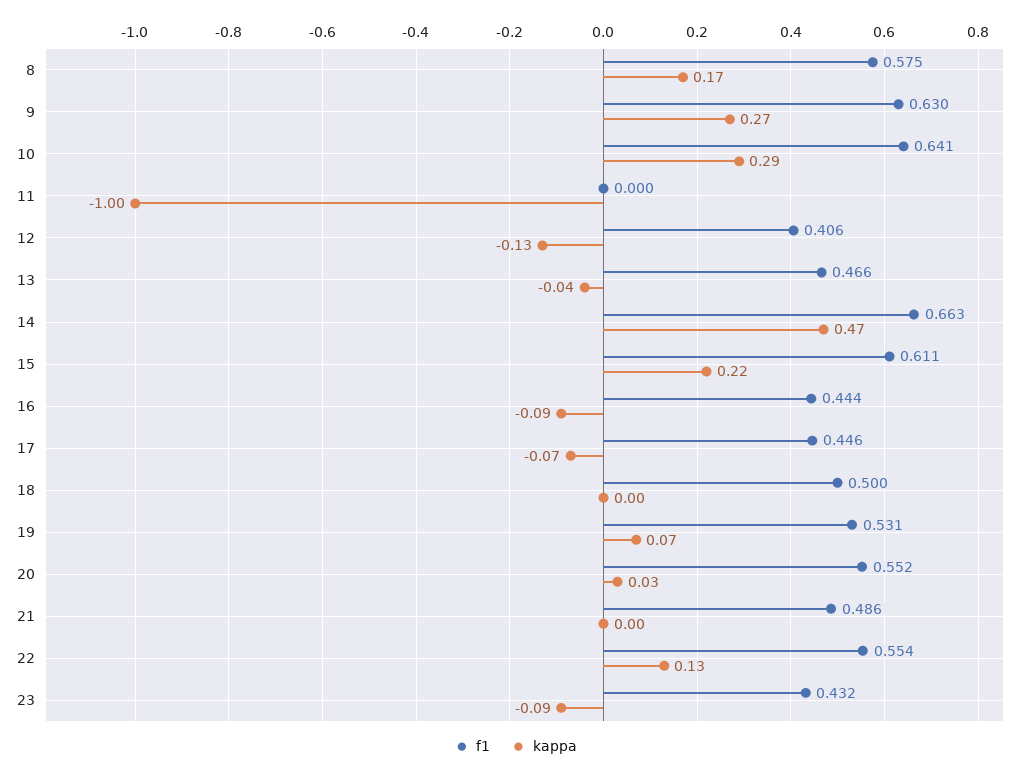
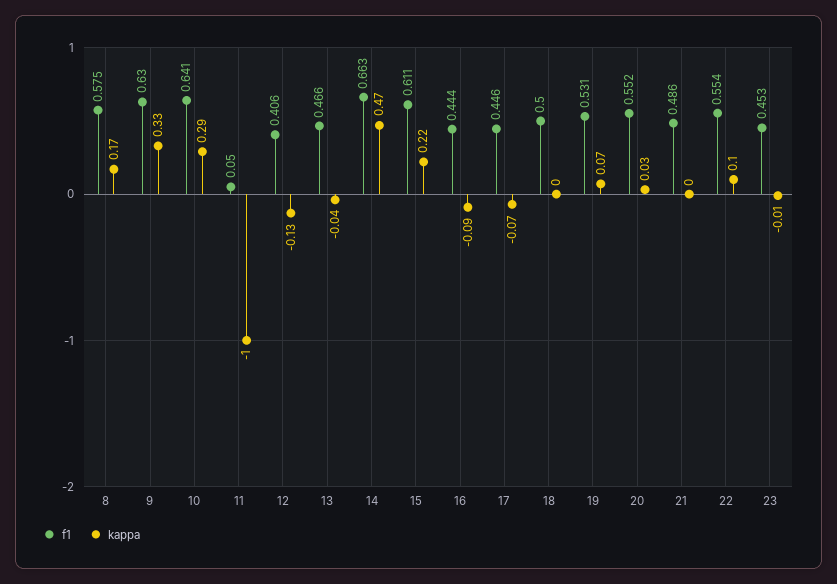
kappa, 9: 0.27 -> 0.33
f1, 11: 0 -> 0.05
kappa, 22: 0.13 -> 0.1
f1, 23: 0.432 -> 0.453
kappa, 23: -0.09 -> -0.01

